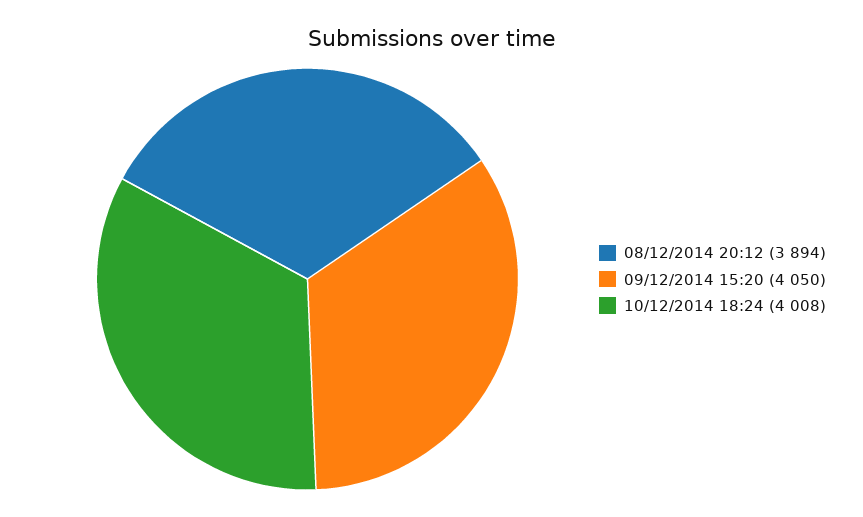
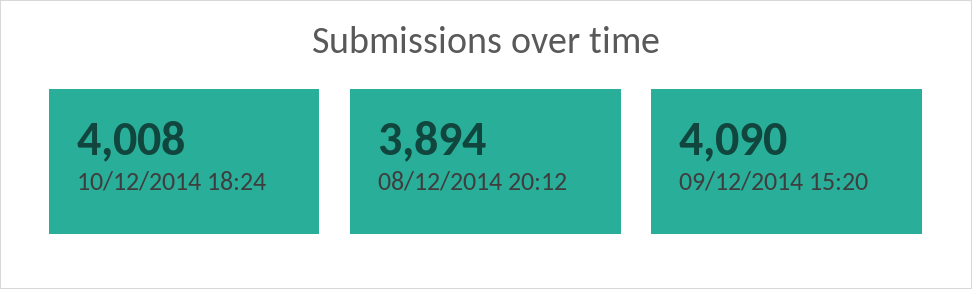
09/12/2014 15:20: 4050 -> 4090

